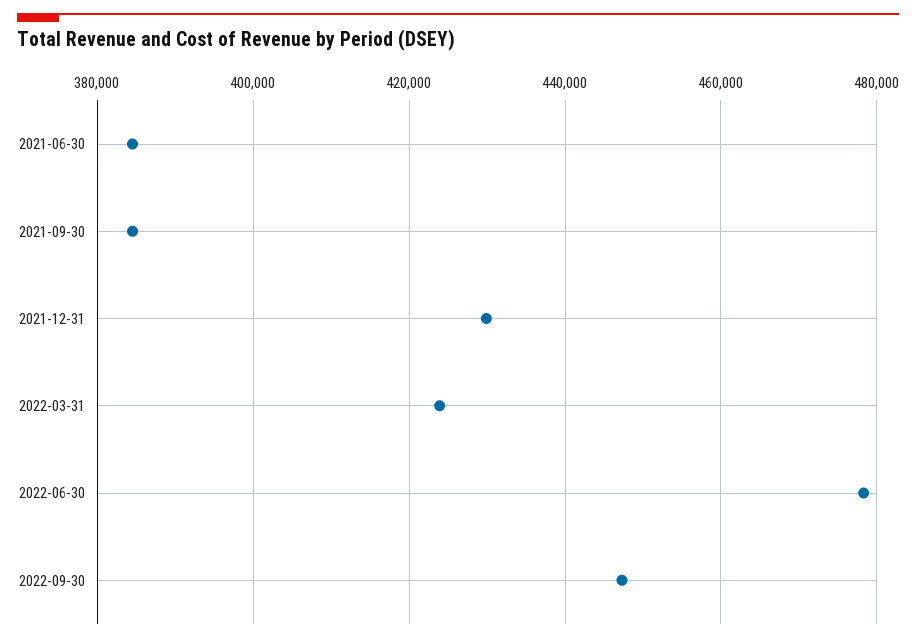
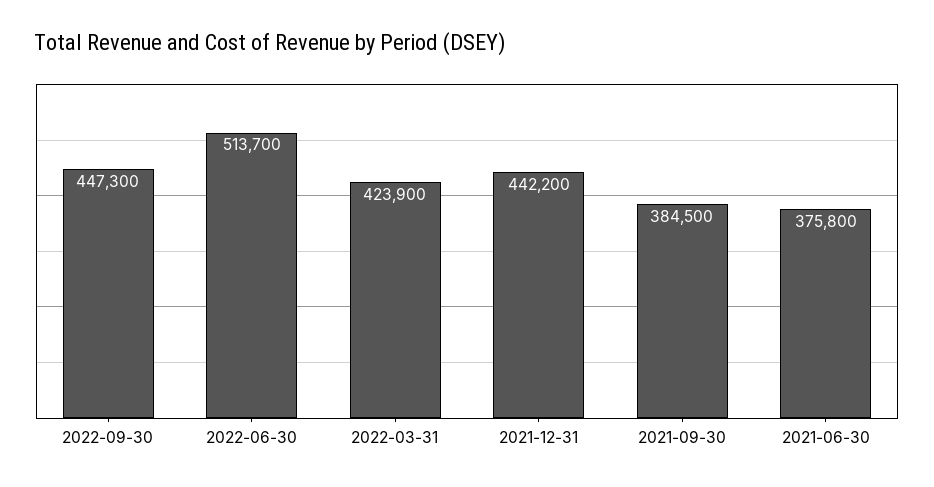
2021-06-30: 384000 -> 375800
2021-12-31: 430000 -> 442200
2022-06-30: 478000 -> 513700

